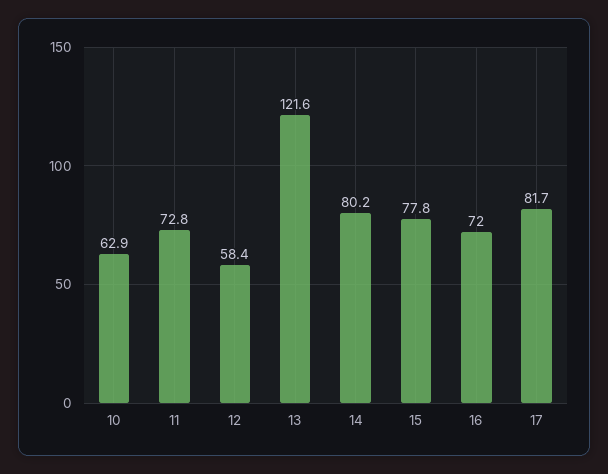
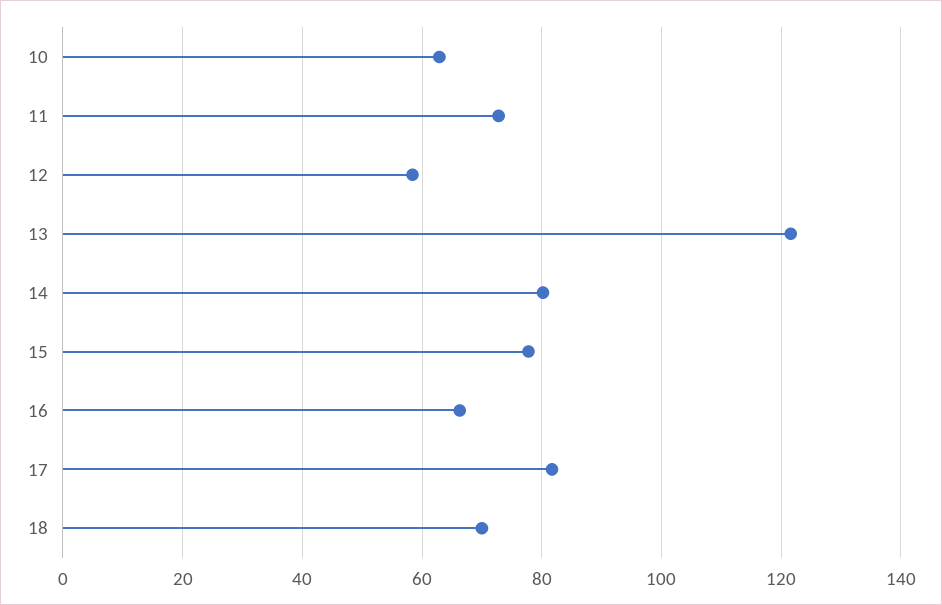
16: 72 -> 66
18: none -> 70

